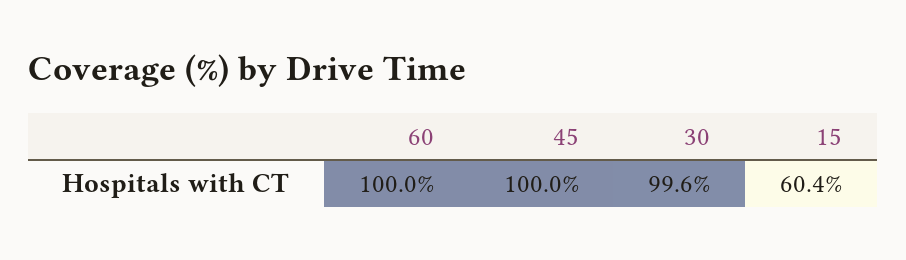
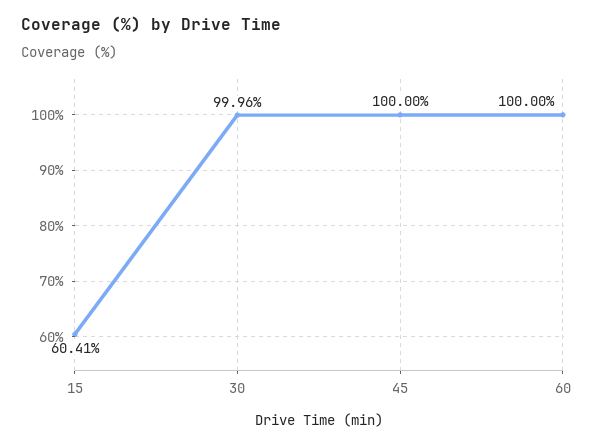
30: 99.6 -> 99.96

